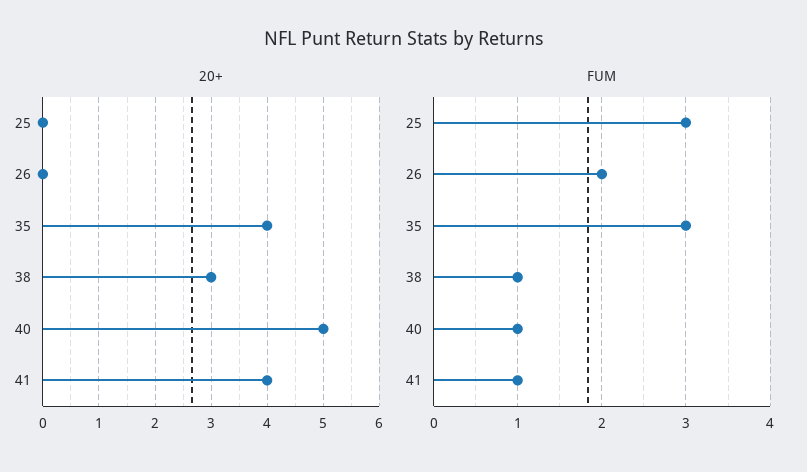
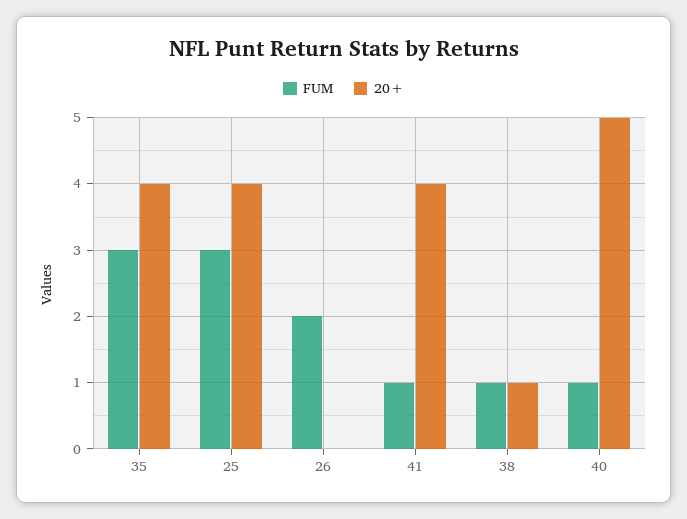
20+, 25: 0 -> 4
20+, 38: 3 -> 1

